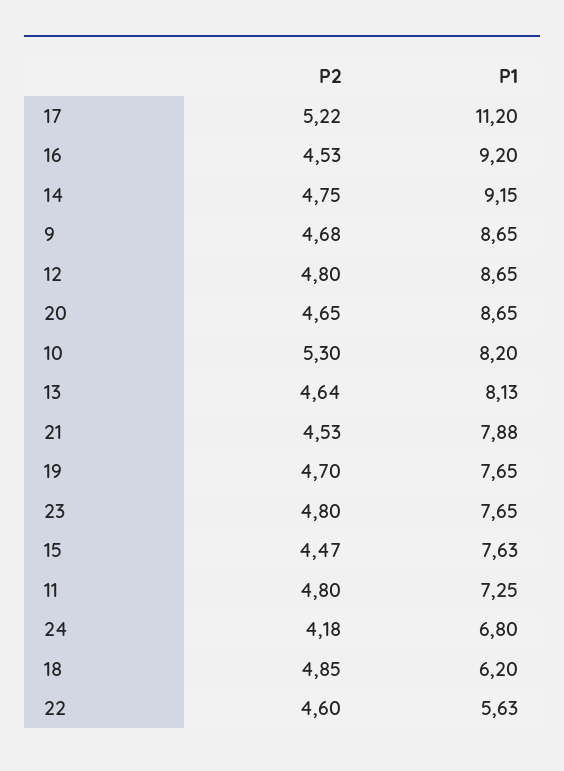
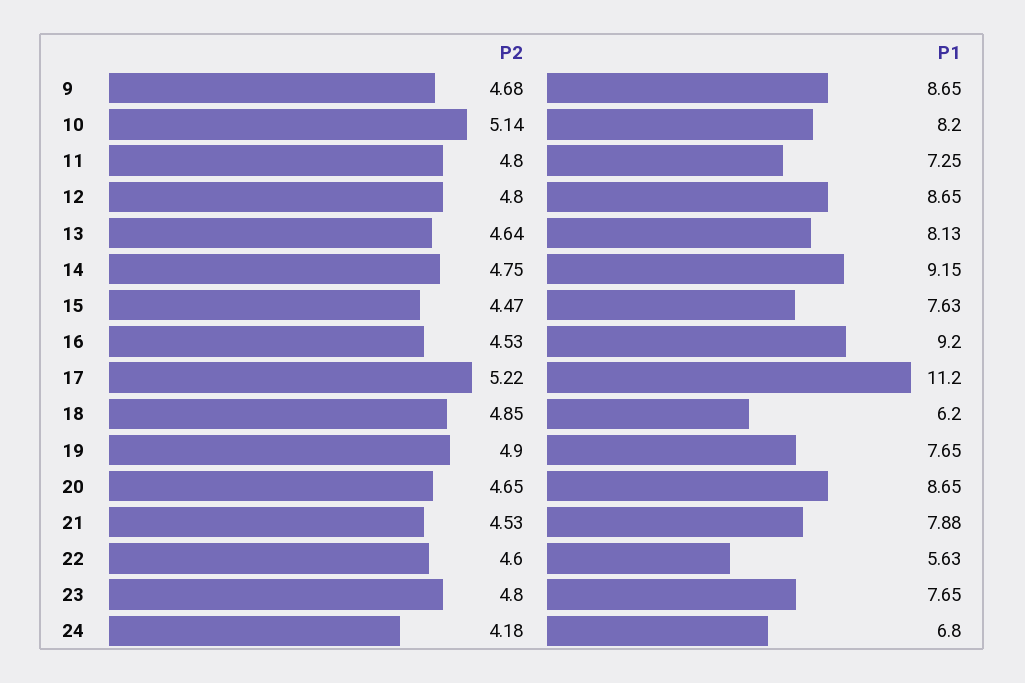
P2, 10: 5.3 -> 5.14
P2, 19: 4.7 -> 4.9

